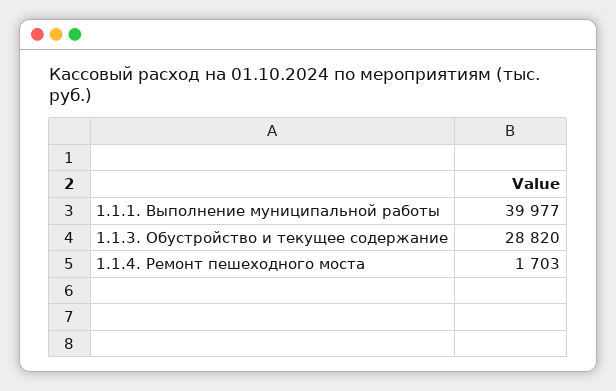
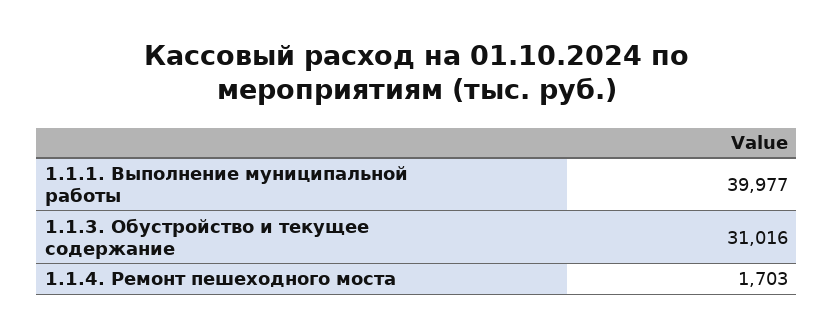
1.1.3. Обустройство и текущее содержание: 28820 -> 31016

